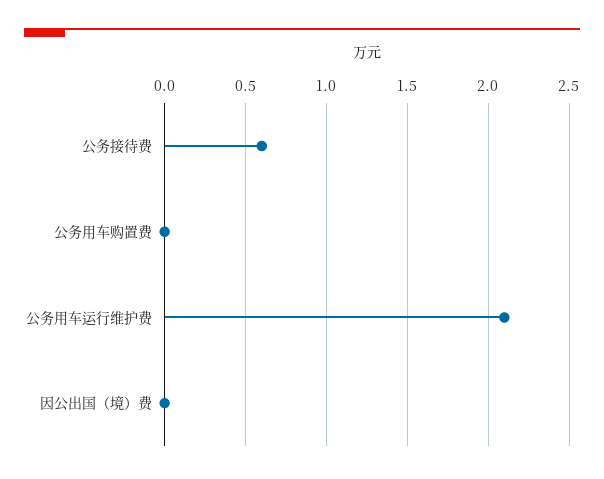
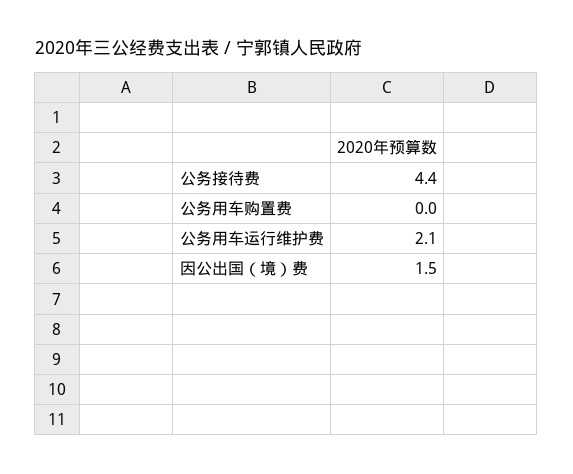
公务接待费: 0.6 -> 4.4
因公出国（境）费: 0 -> 1.5

